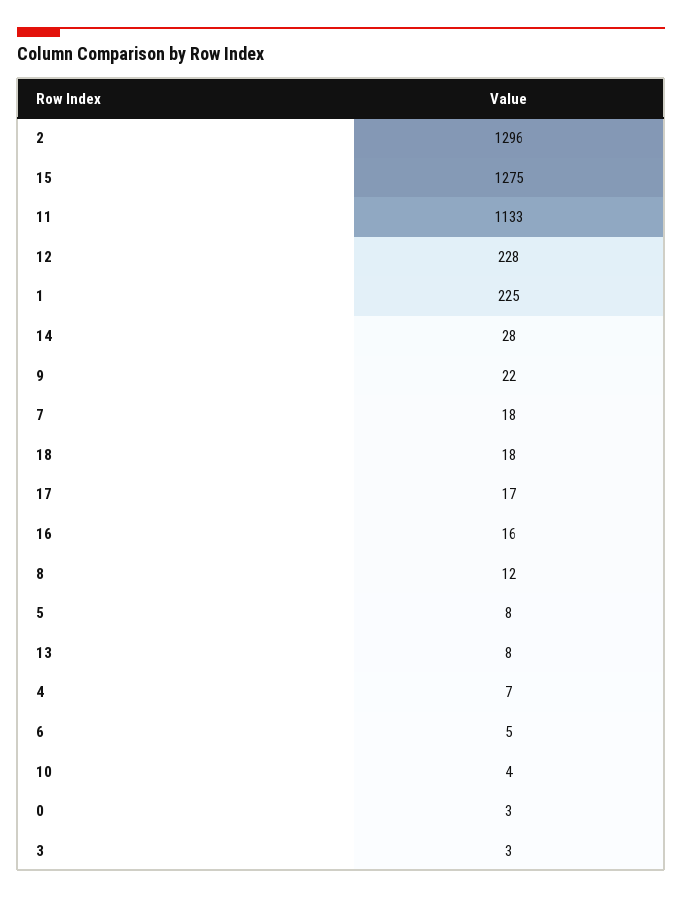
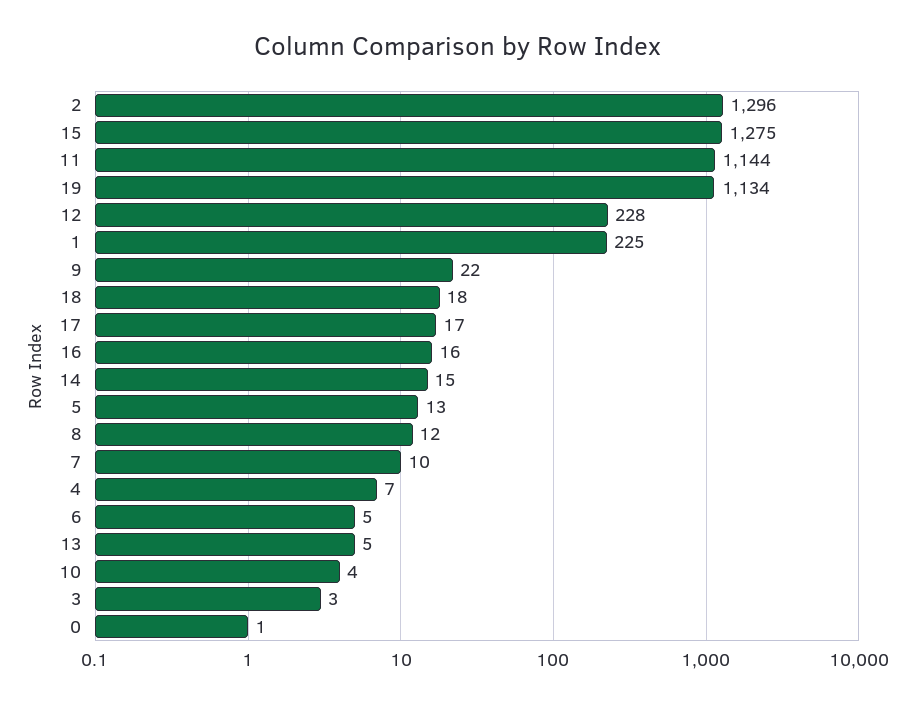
11: 1133 -> 1144
14: 28 -> 15
7: 18 -> 10
5: 8 -> 13
13: 8 -> 5
0: 3 -> 1
19: none -> 1134

